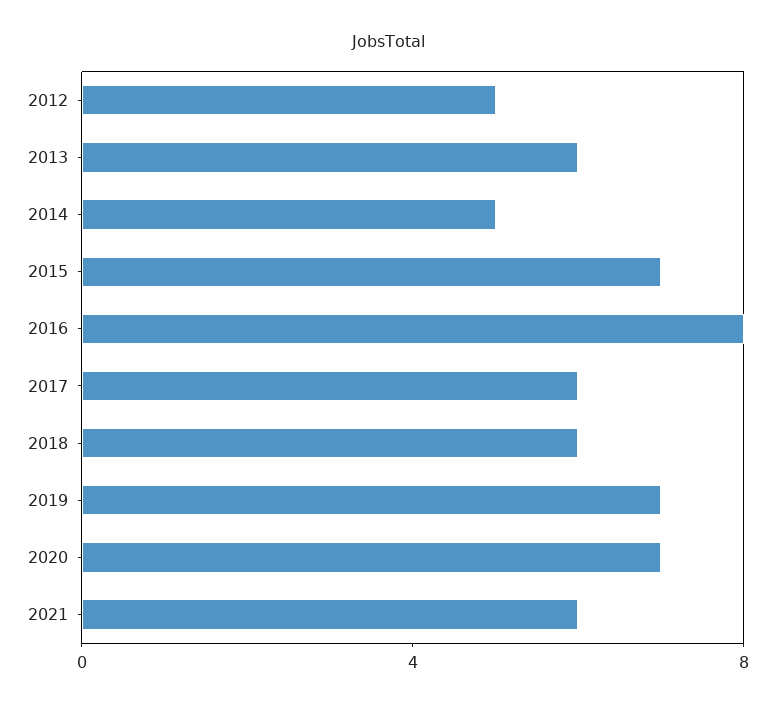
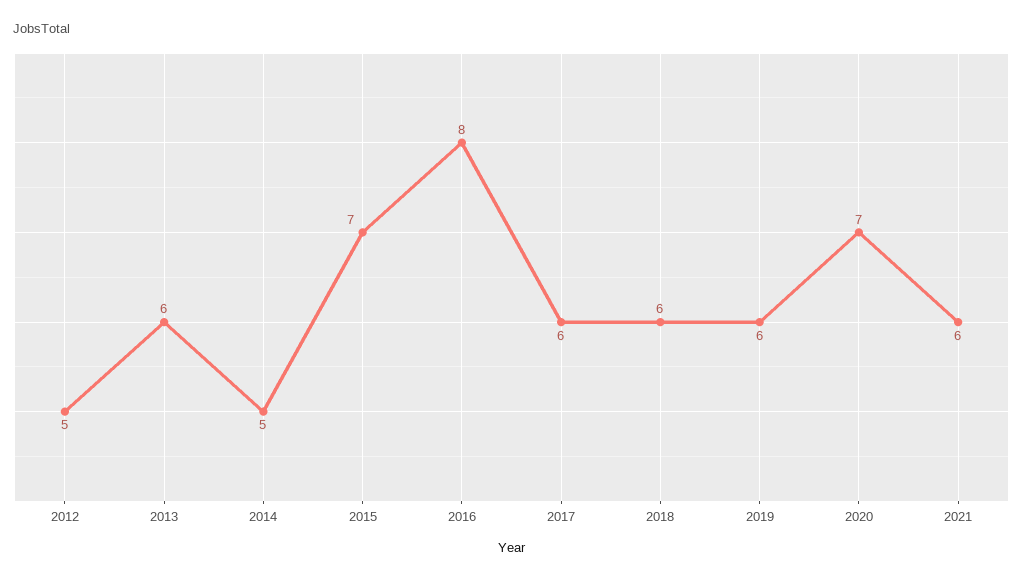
2019: 7 -> 6

